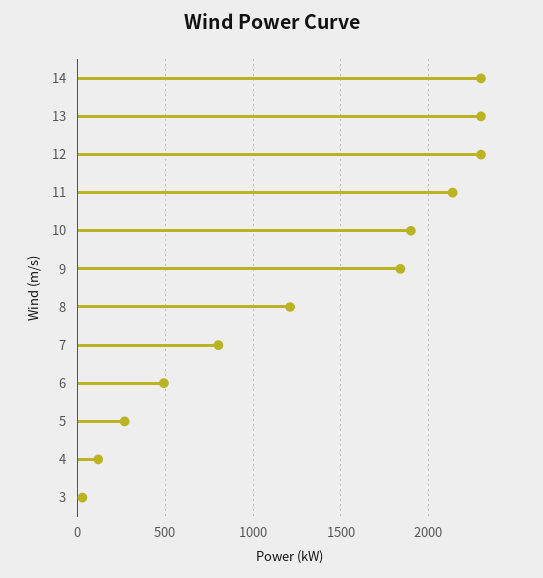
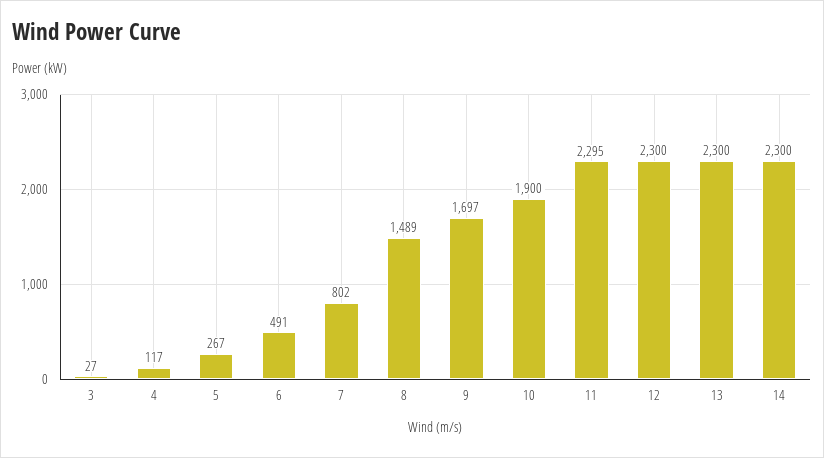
11: 2150 -> 2295
9: 1850 -> 1697
8: 1200 -> 1489

